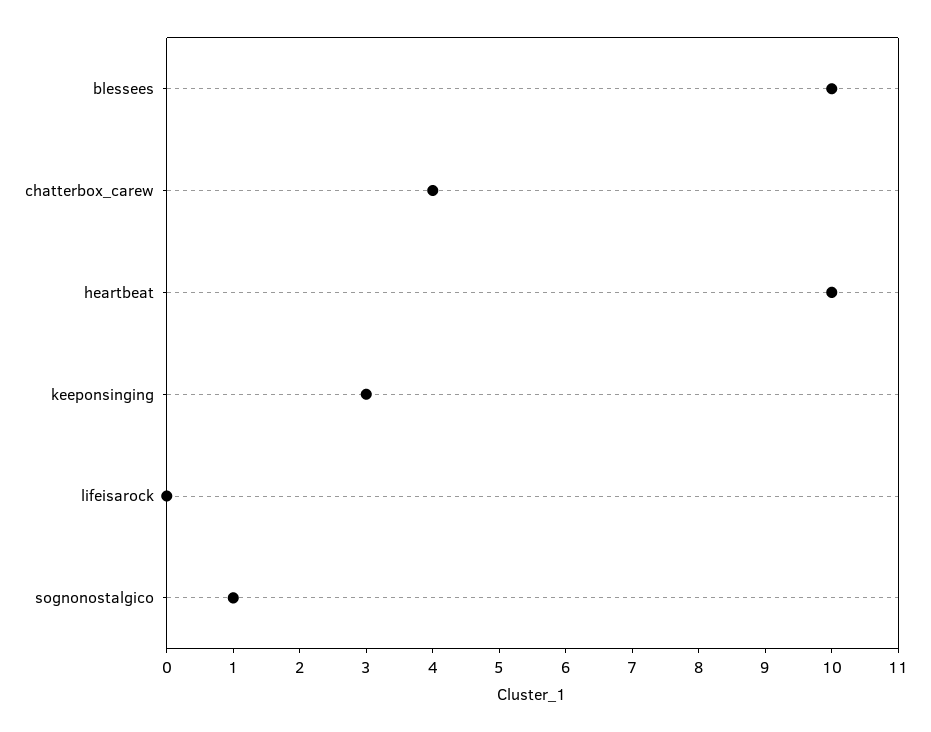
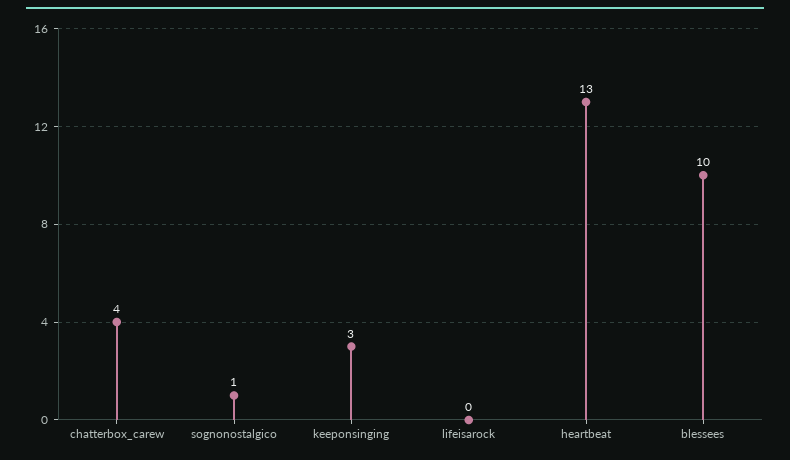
heartbeat: 10 -> 13

